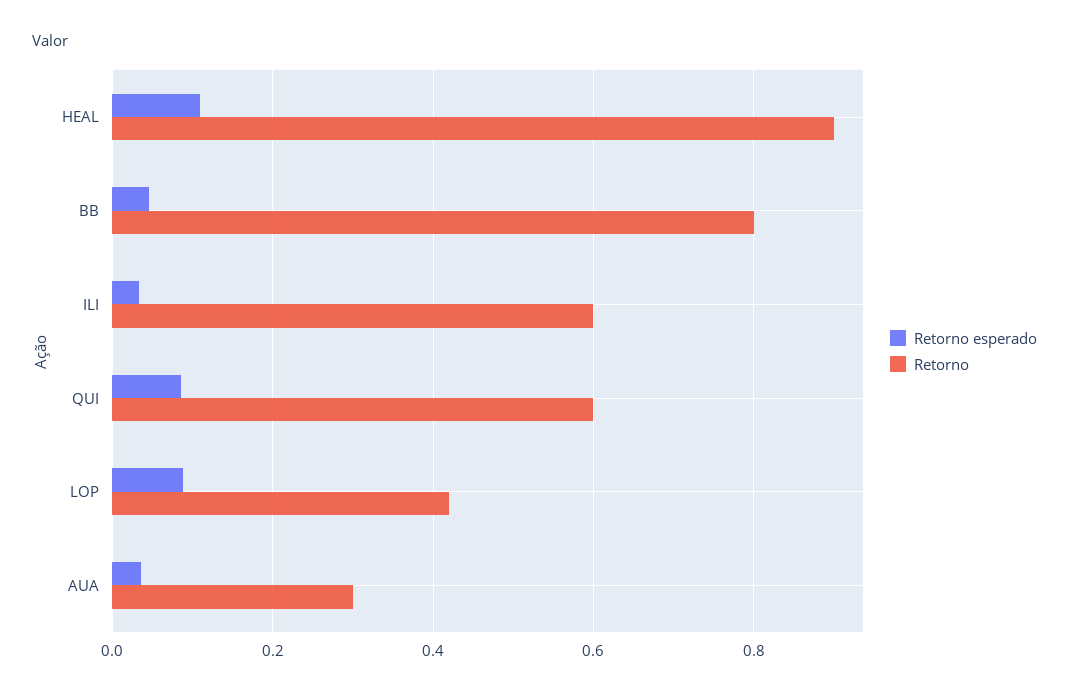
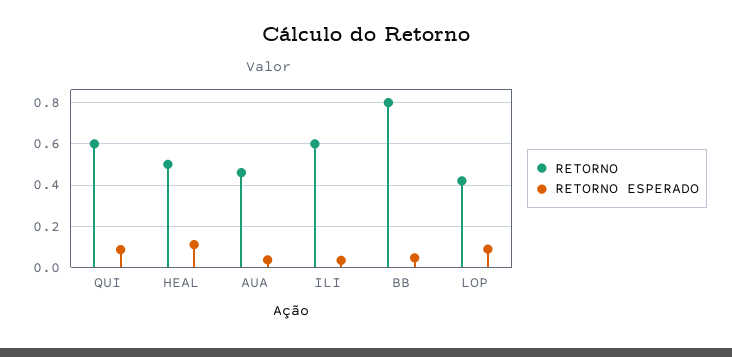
Retorno, HEAL: 0.9 -> 0.5
Retorno, AUA: 0.3 -> 0.45

